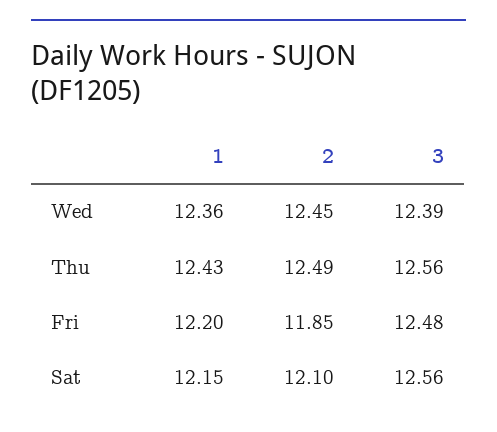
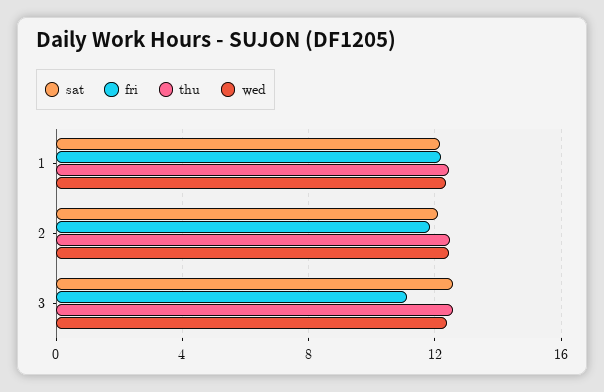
Fri, 3: 12.48 -> 11

